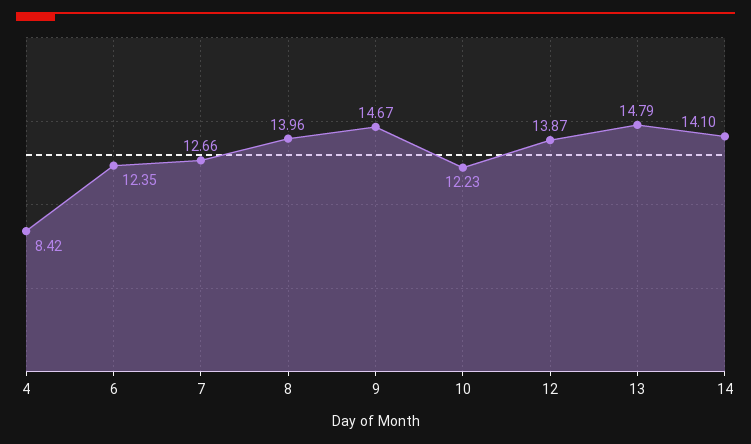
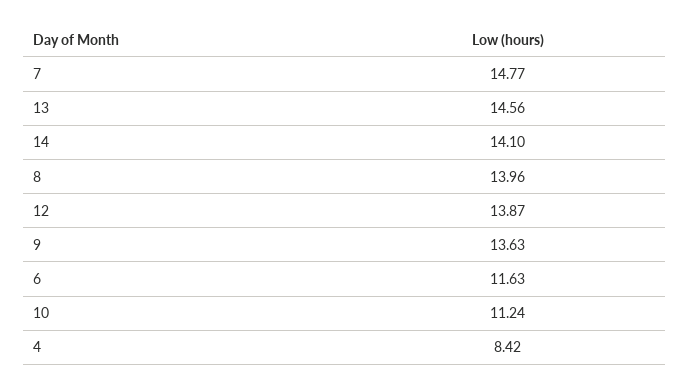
6: 12.35 -> 11.63
7: 12.66 -> 14.77
9: 14.67 -> 13.63
10: 12.23 -> 11.24
13: 14.79 -> 14.56

